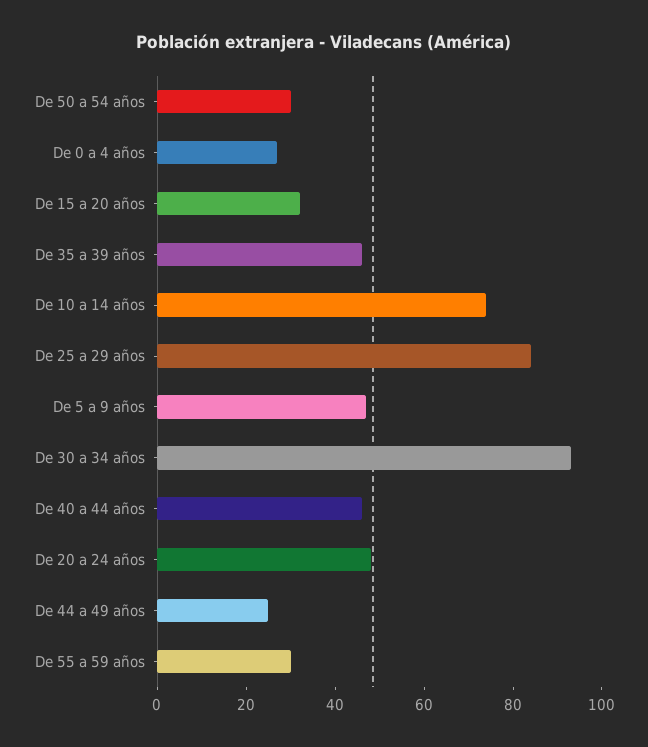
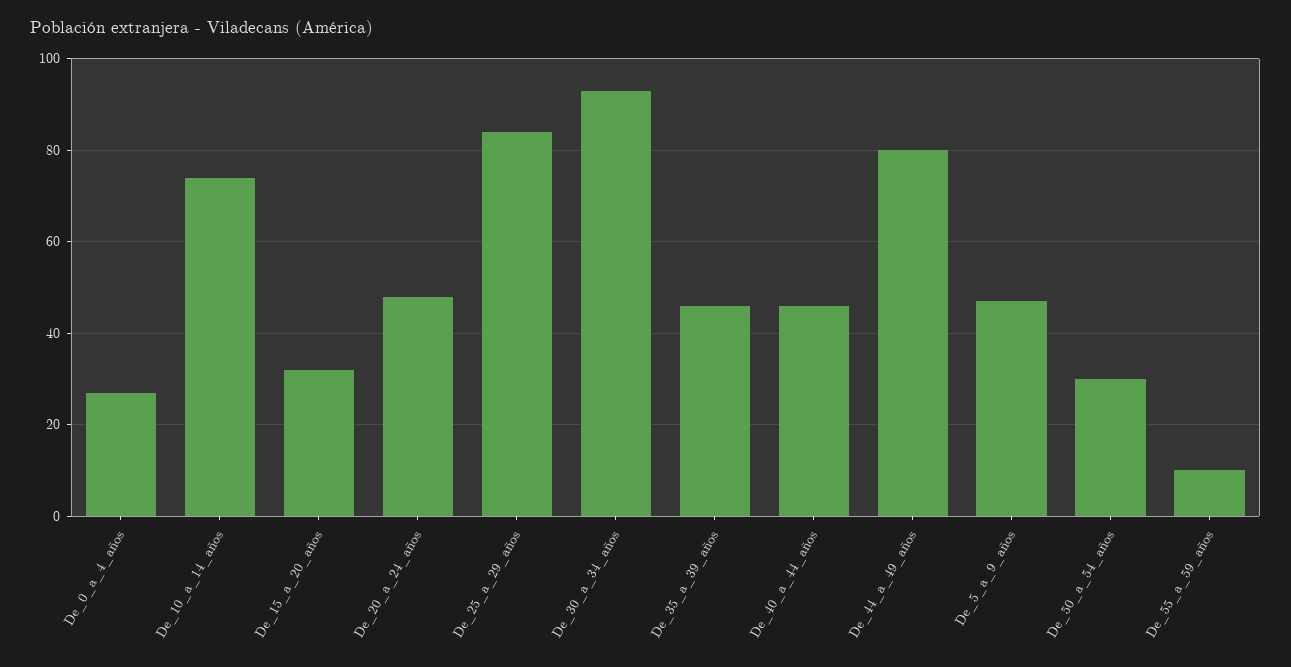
De 44 a 49 años: 25 -> 80
De 55 a 59 años: 30 -> 10

